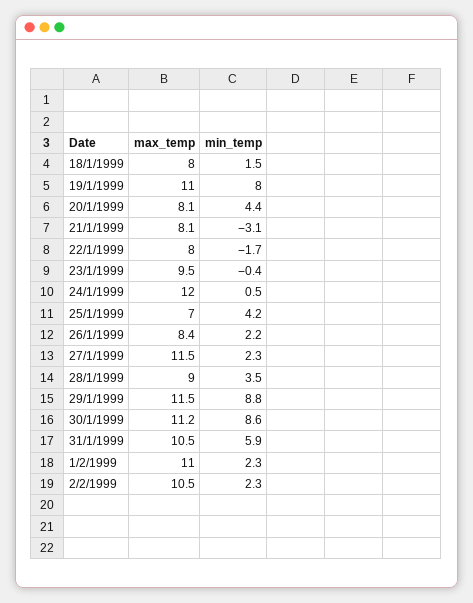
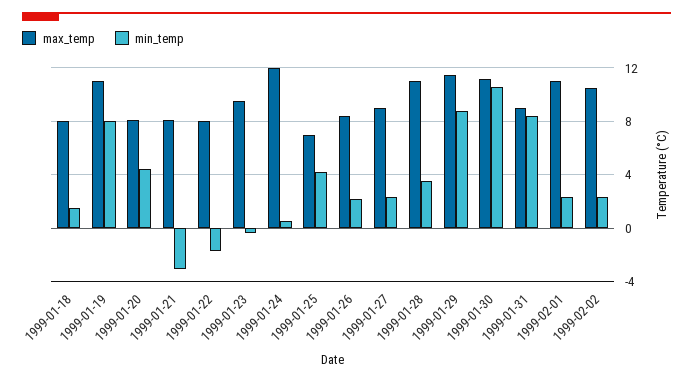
max_temp, 27/1/1999: 11.5 -> 9
max_temp, 28/1/1999: 9 -> 11
min_temp, 30/1/1999: 8.6 -> 10.5
max_temp, 31/1/1999: 10.5 -> 9
min_temp, 31/1/1999: 5.9 -> 8.5

